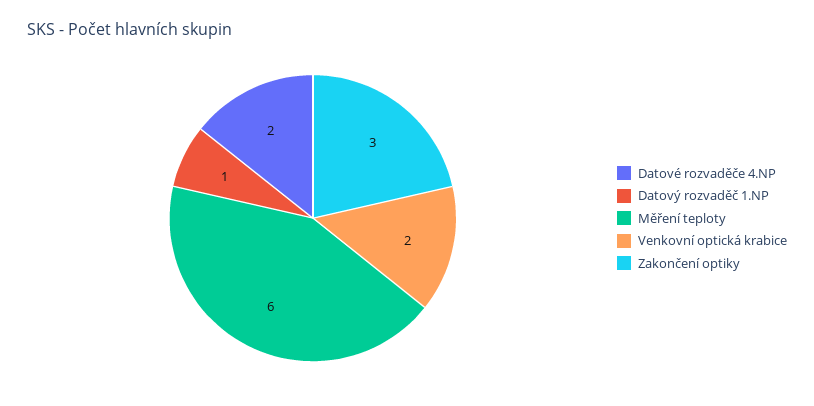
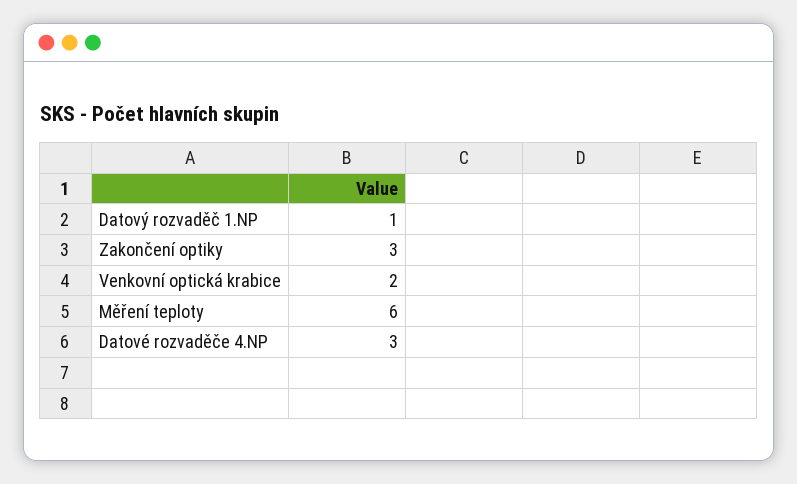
Datové rozvaděče 4.NP: 2 -> 3

